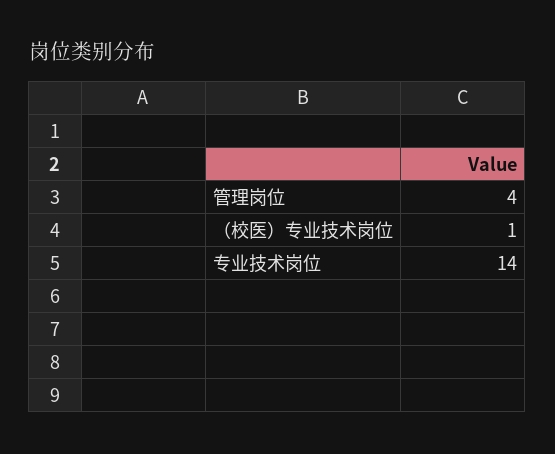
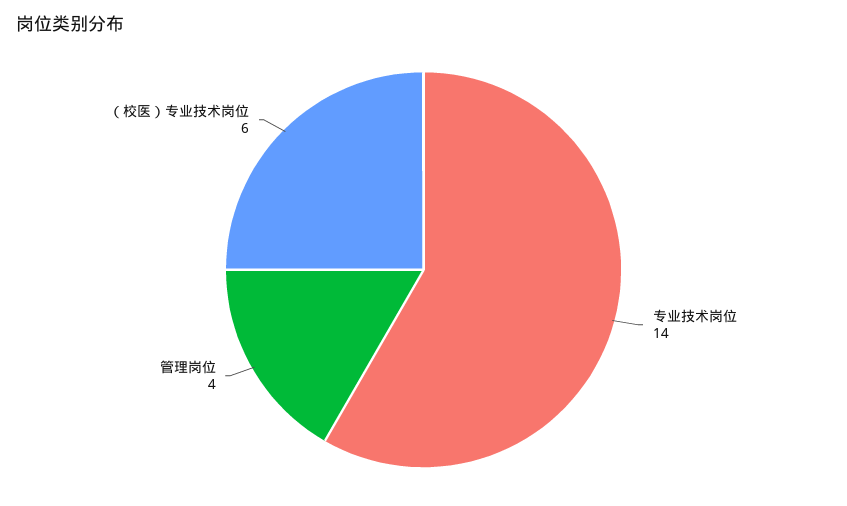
（校医）专业技术岗位: 1 -> 6

